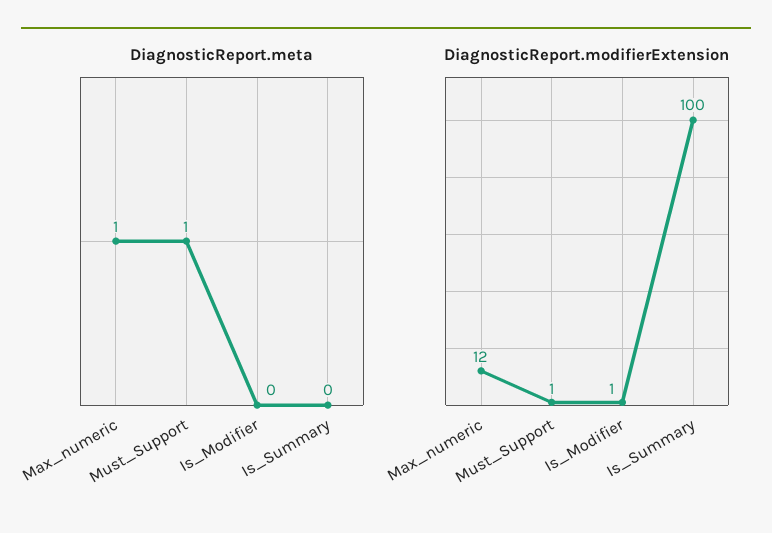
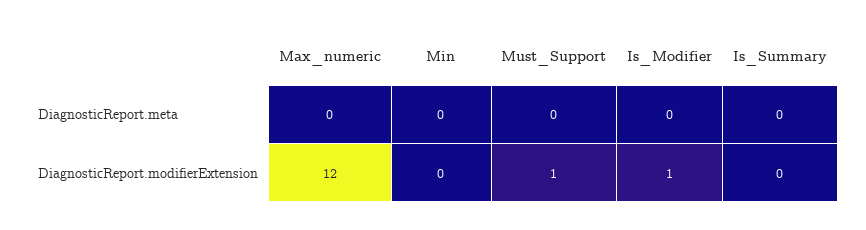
DiagnosticReport.meta, Max_numeric: 1 -> 0
DiagnosticReport.meta, Must_Support: 1 -> 0
DiagnosticReport.modifierExtension, Is_Summary: 100 -> 0
DiagnosticReport.meta, Min: none -> 0
DiagnosticReport.modifierExtension, Min: none -> 0

